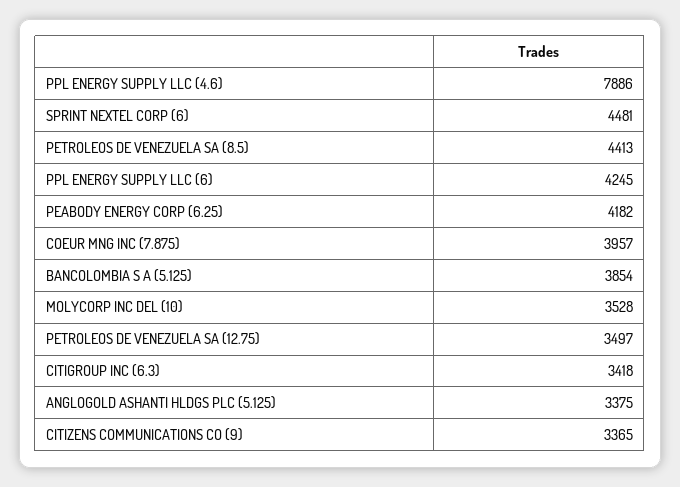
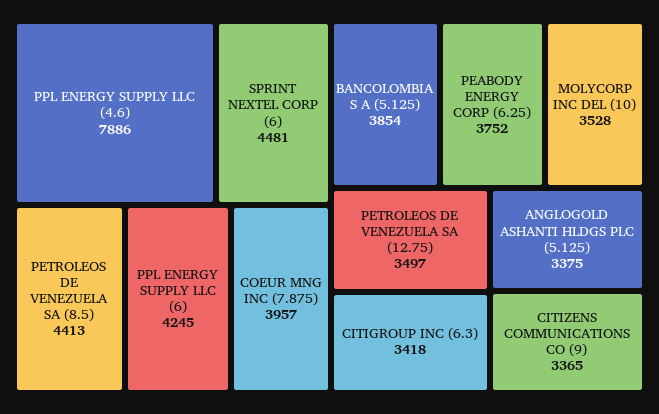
PEABODY ENERGY CORP (6.25): 4182 -> 3752

